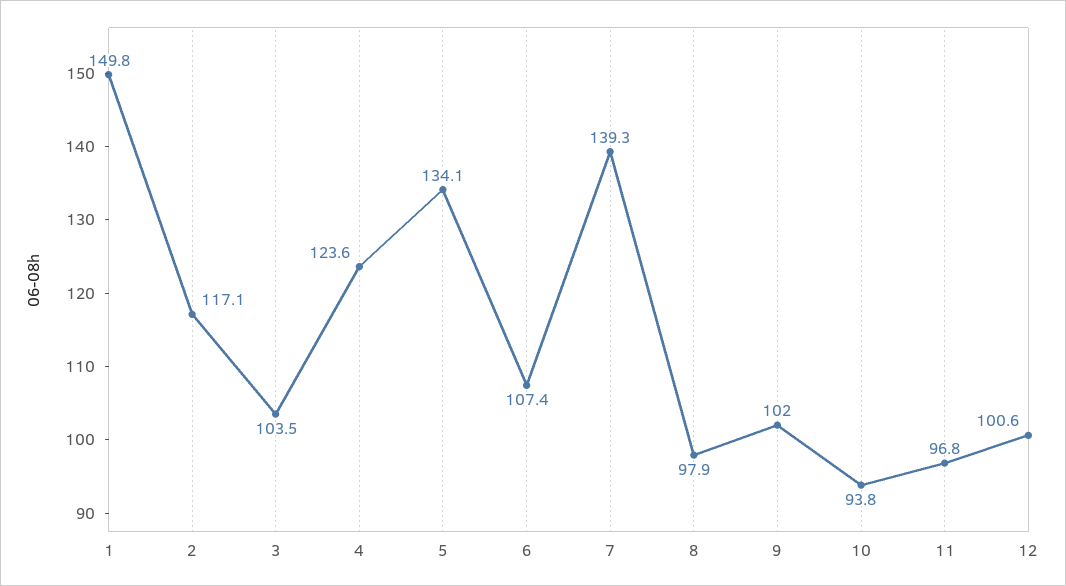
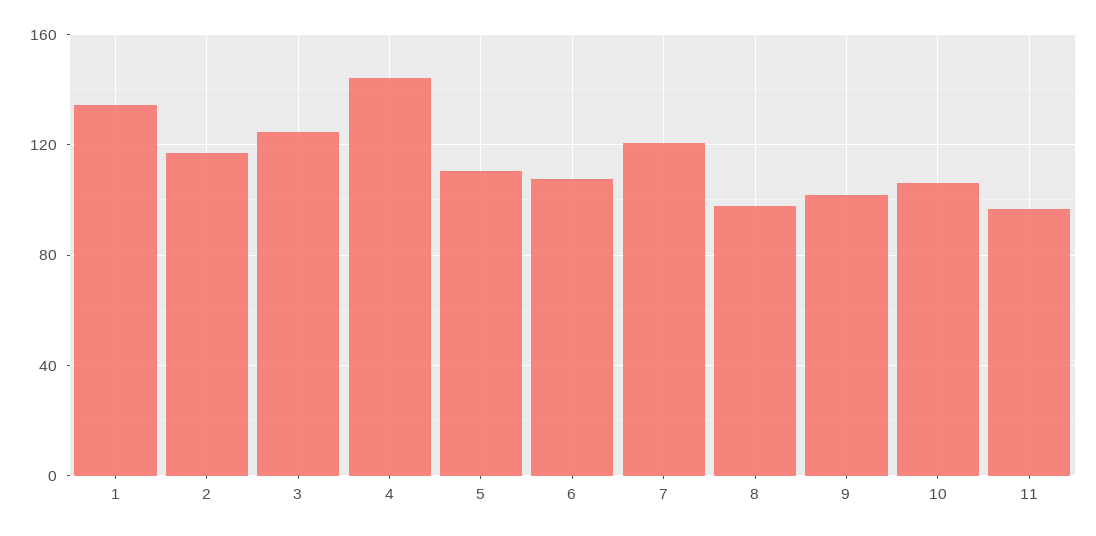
1: 149.8 -> 135
3: 103.5 -> 125
4: 123.6 -> 145
5: 134.1 -> 110
7: 139.3 -> 120
10: 93.8 -> 105
12: 100.6 -> none

